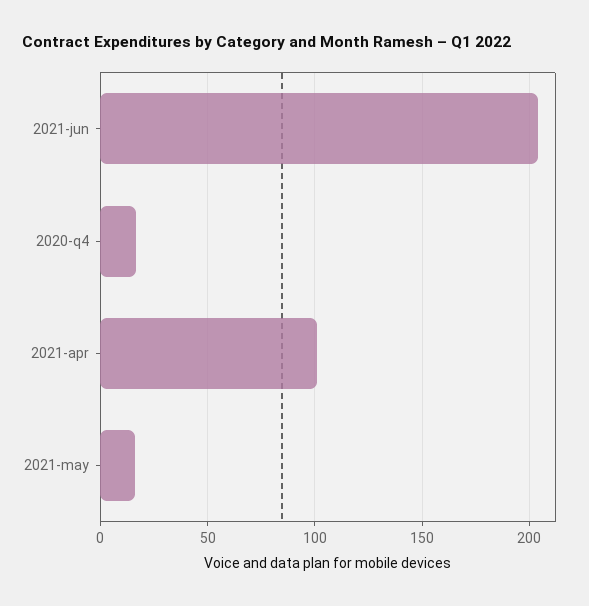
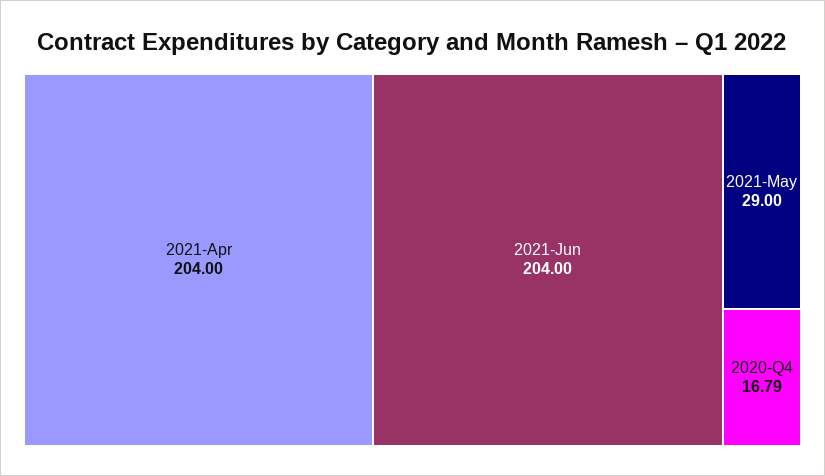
2021-apr: 100 -> 204
2021-may: 15 -> 29

